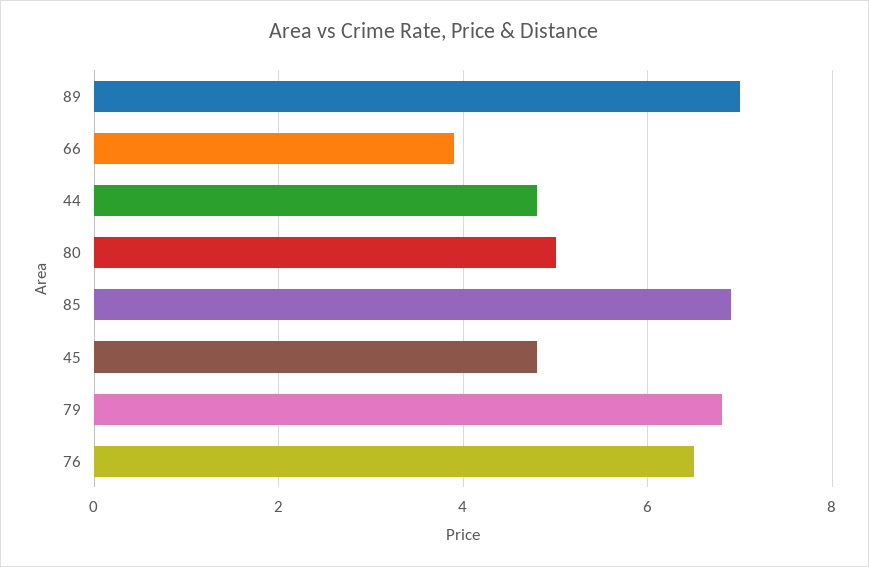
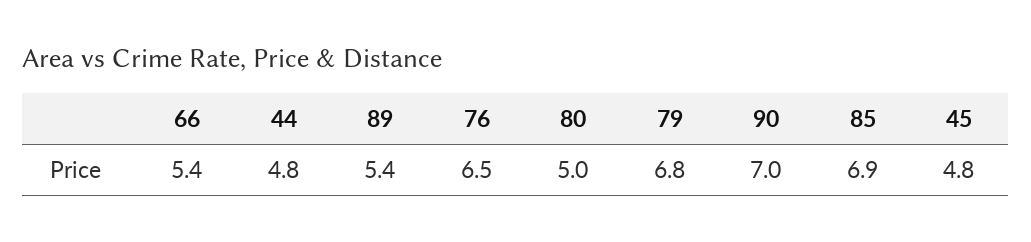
89: 7 -> 5.4
66: 4 -> 5.4
90: none -> 7

